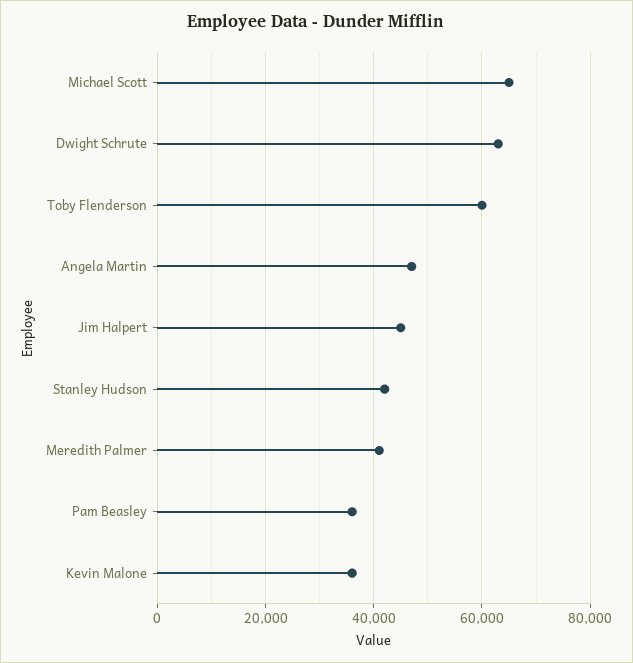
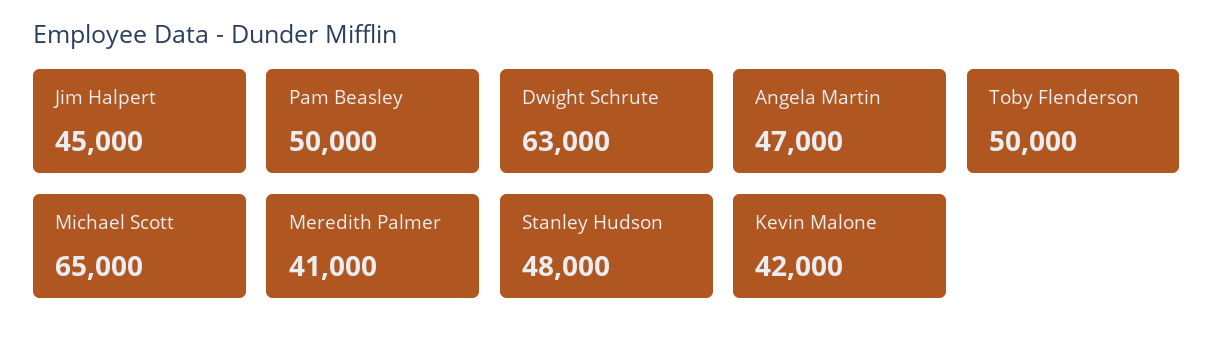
Toby Flenderson: 60000 -> 50000
Stanley Hudson: 42000 -> 48000
Pam Beasley: 36000 -> 50000
Kevin Malone: 36000 -> 42000

